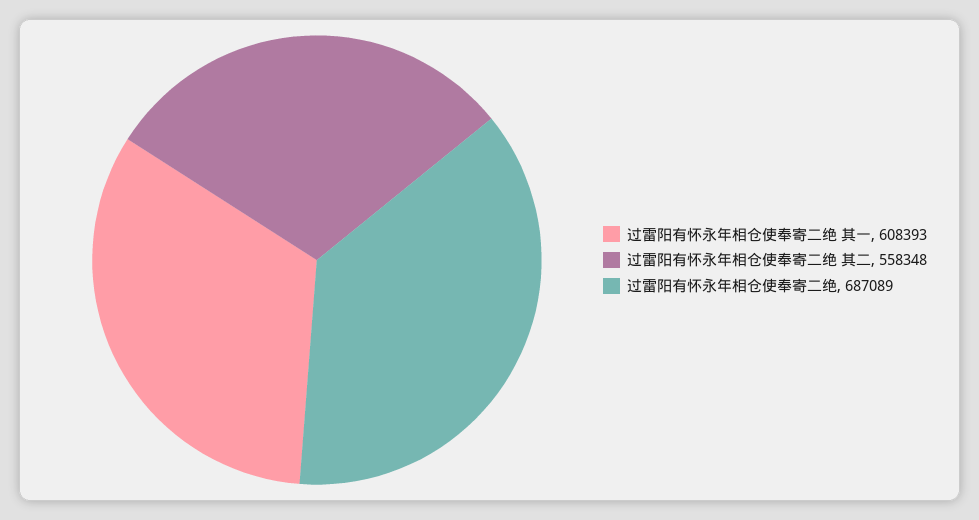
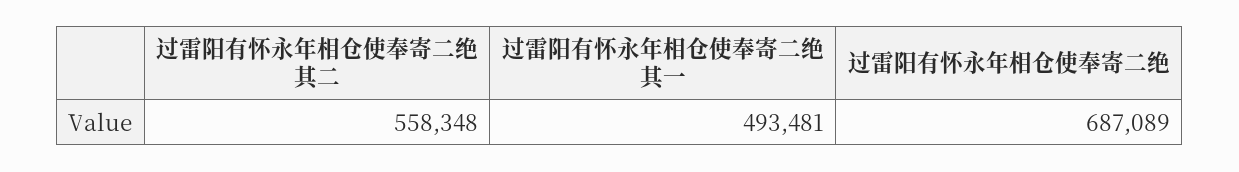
过雷阳有怀永年相仓使奉寄二绝 其一: 608393 -> 493481

